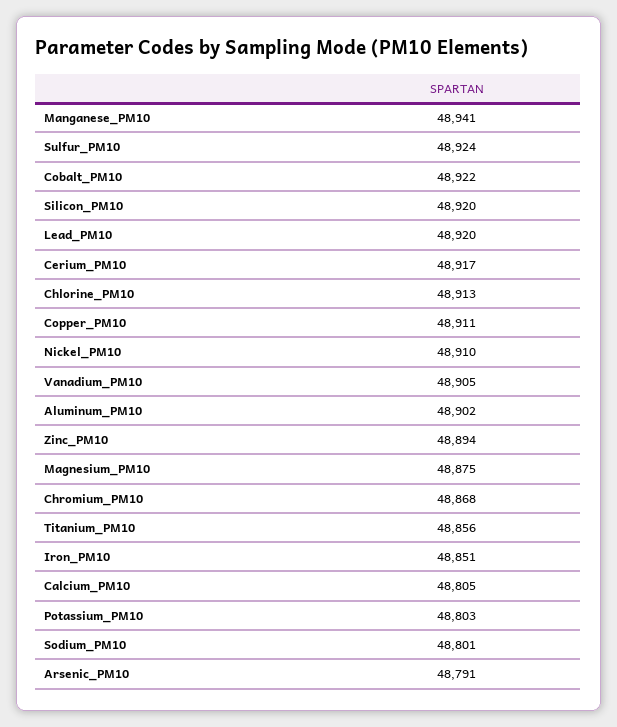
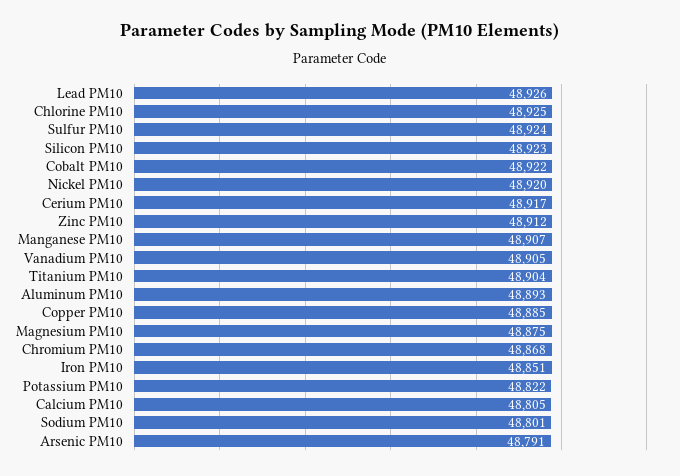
Manganese_PM10: 48941 -> 48907
Silicon_PM10: 48920 -> 48923
Lead_PM10: 48920 -> 48926
Chlorine_PM10: 48913 -> 48925
Copper_PM10: 48911 -> 48885
Nickel_PM10: 48910 -> 48920
Aluminum_PM10: 48902 -> 48893
Zinc_PM10: 48894 -> 48912
Titanium_PM10: 48856 -> 48904
Potassium_PM10: 48803 -> 48822

